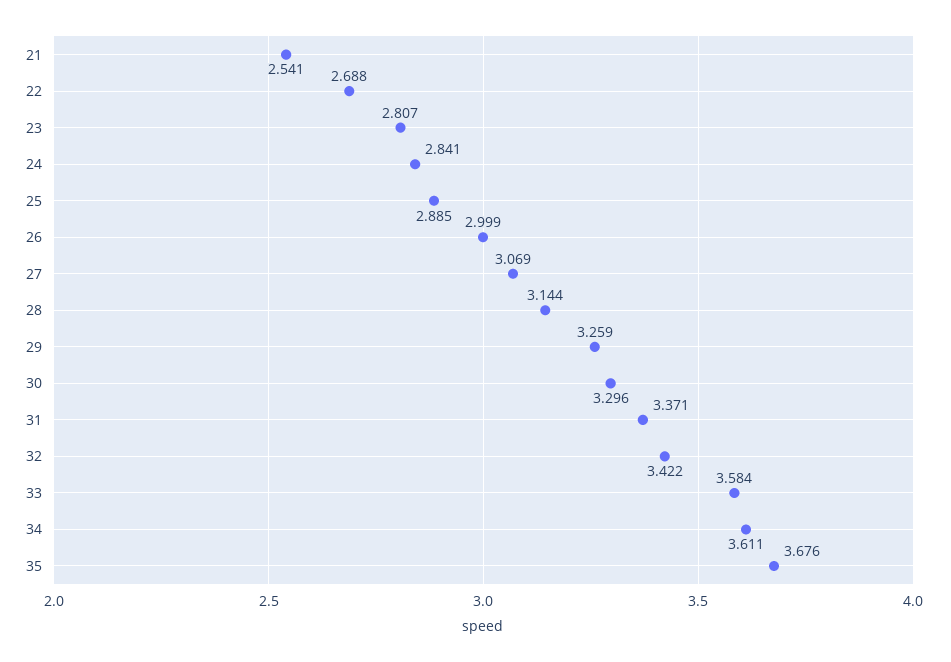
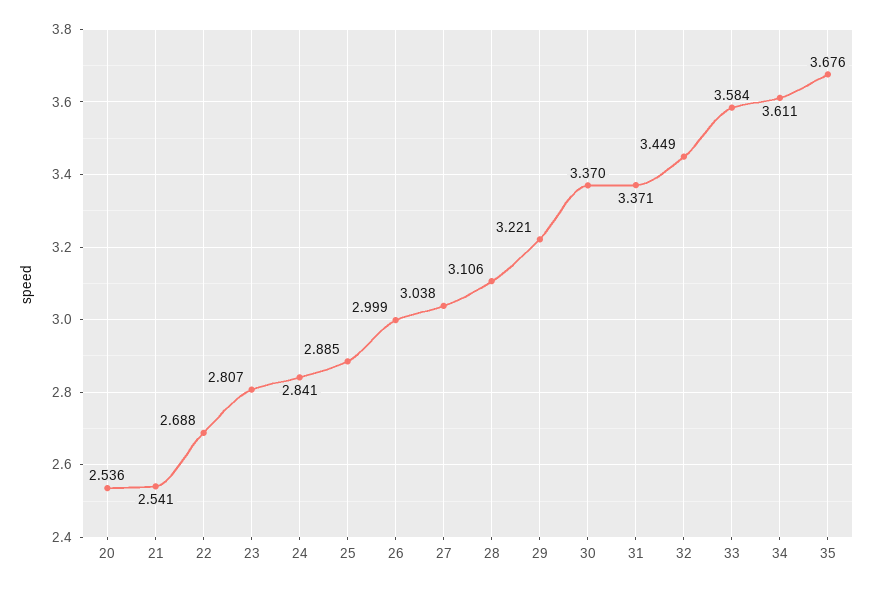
27: 3.069 -> 3.038
28: 3.144 -> 3.106
29: 3.259 -> 3.221
30: 3.296 -> 3.37
32: 3.422 -> 3.449
20: none -> 2.536

